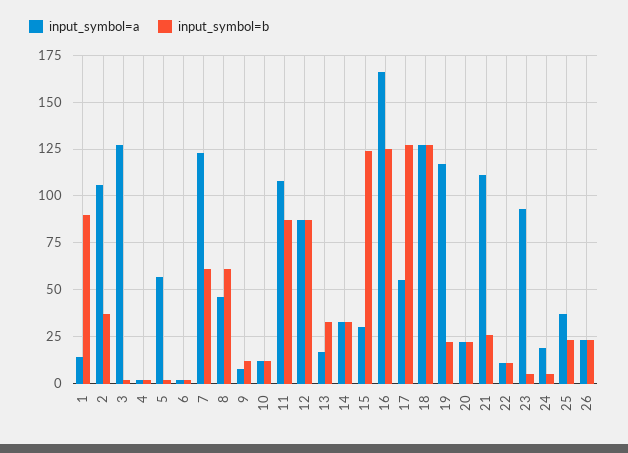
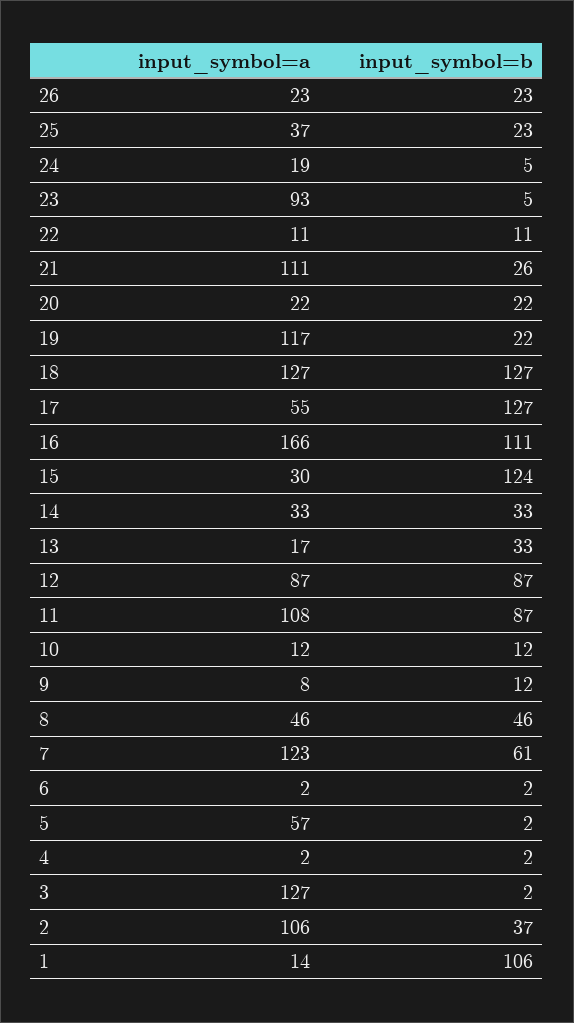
input_symbol=b, 1: 90 -> 106
input_symbol=b, 8: 60 -> 46
input_symbol=b, 16: 125 -> 111

